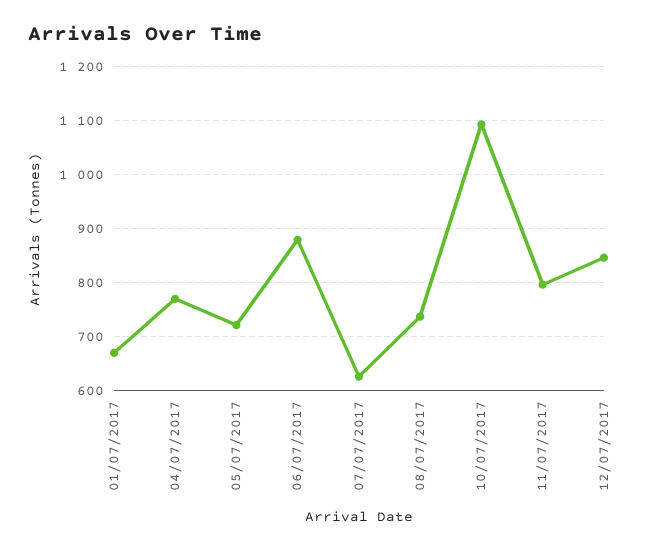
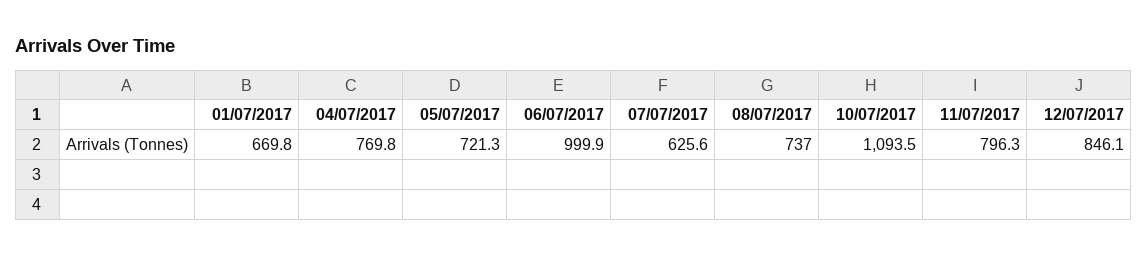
06/07/2017: 880 -> 999.9

